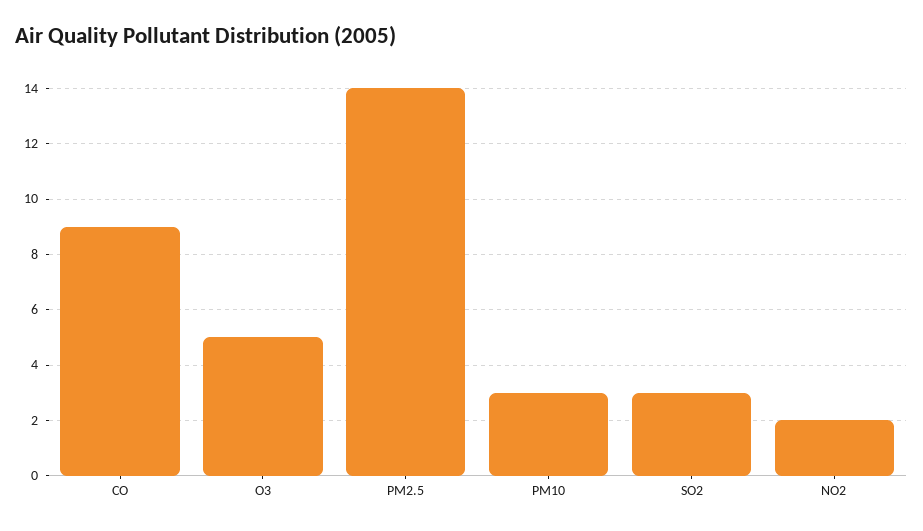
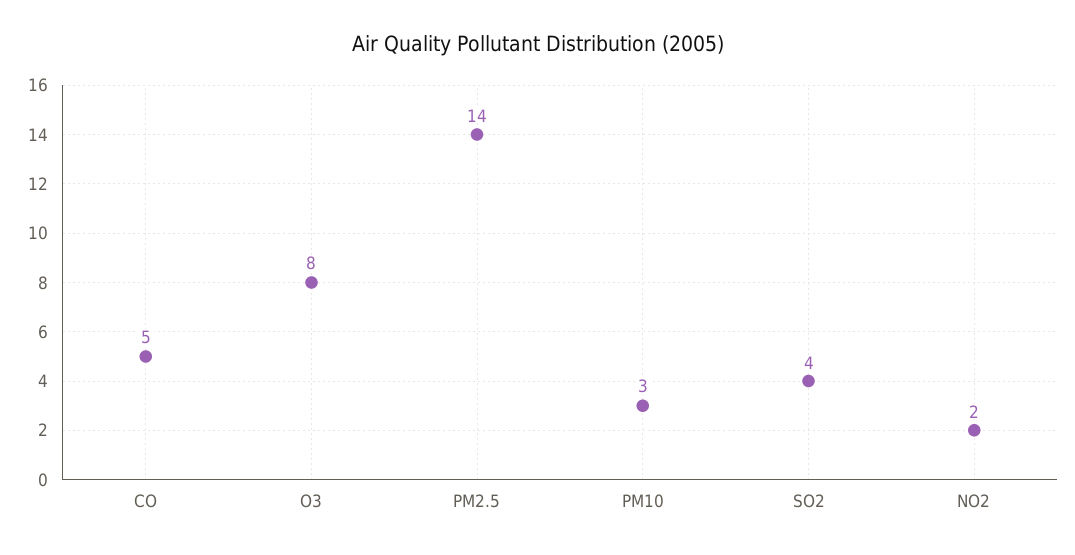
CO: 9 -> 5
O3: 5 -> 8
SO2: 3 -> 4

